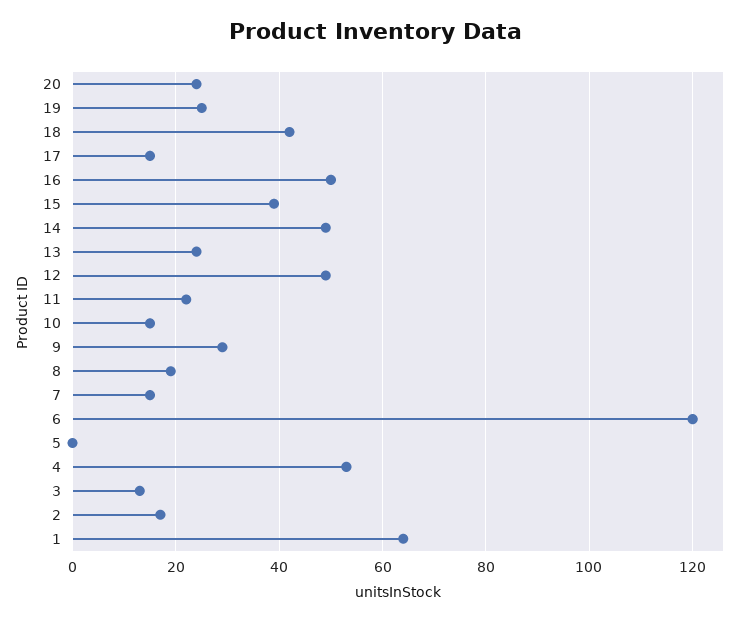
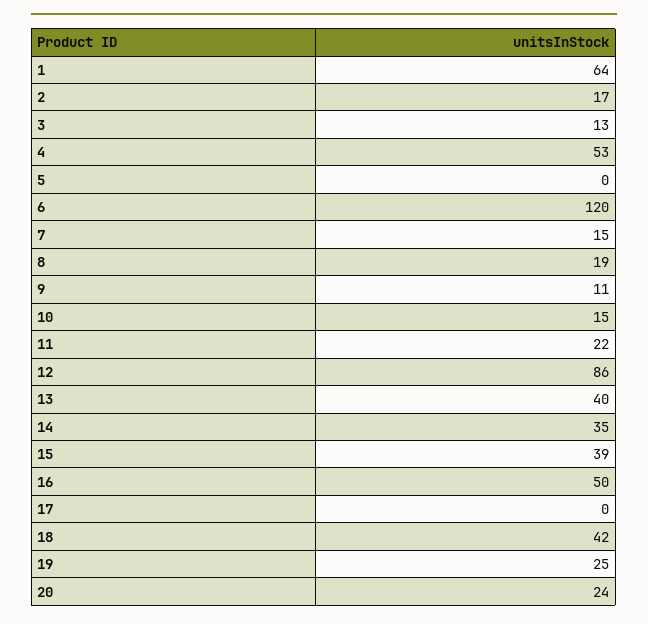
17: 15 -> 0
14: 50 -> 35
13: 25 -> 40
12: 50 -> 86
9: 30 -> 11

